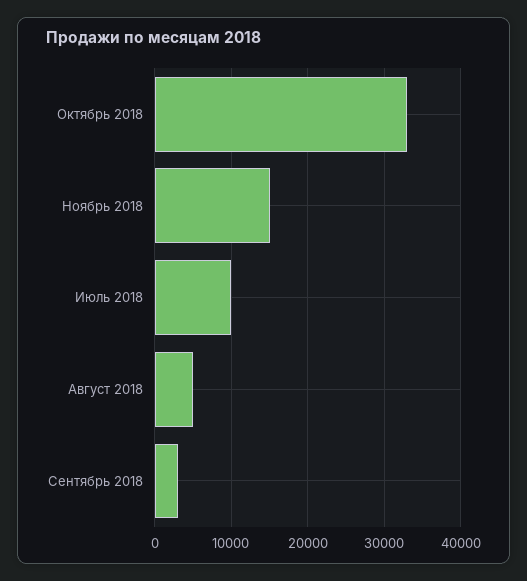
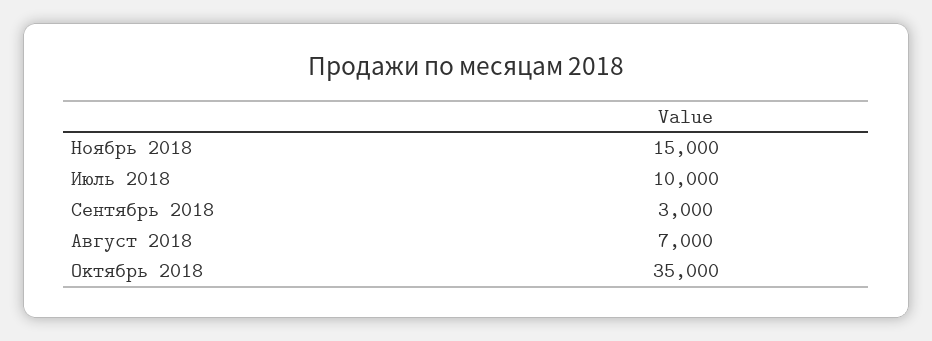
Октябрь 2018: 33000 -> 35000
Август 2018: 5000 -> 7000

